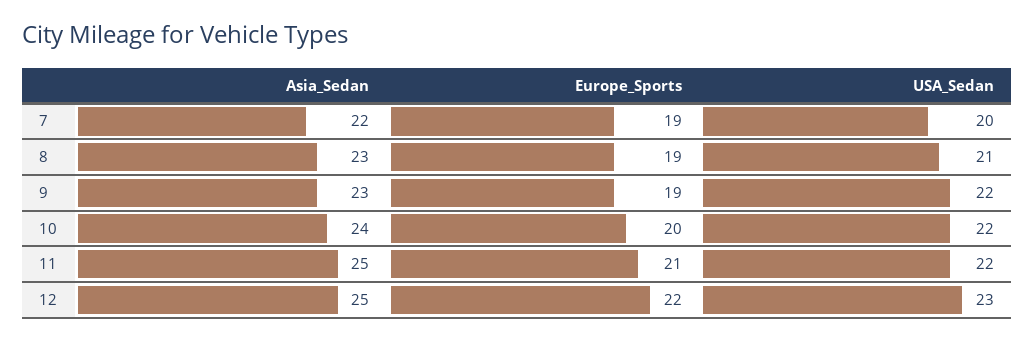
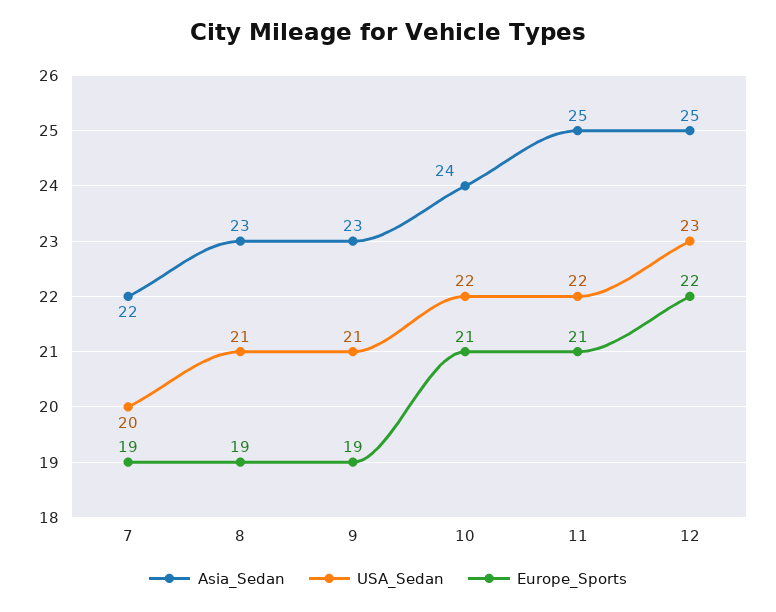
USA_Sedan, 9: 22 -> 21
Europe_Sports, 10: 20 -> 21

